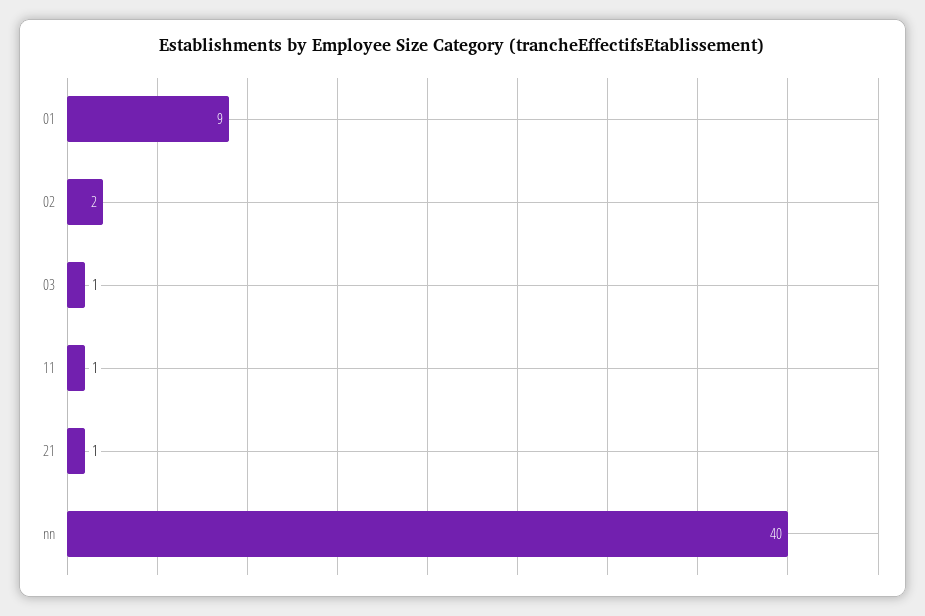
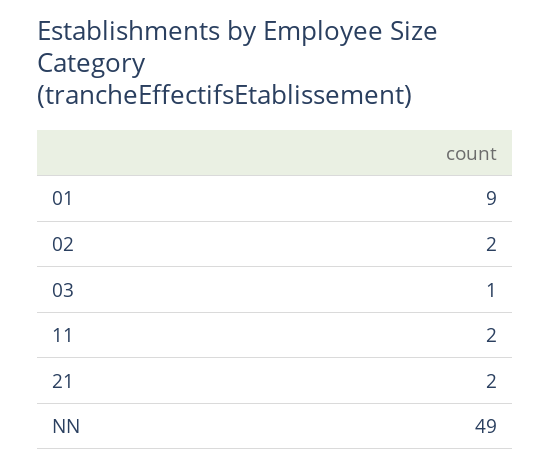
11: 1 -> 2
21: 1 -> 2
nn: 40 -> 49

